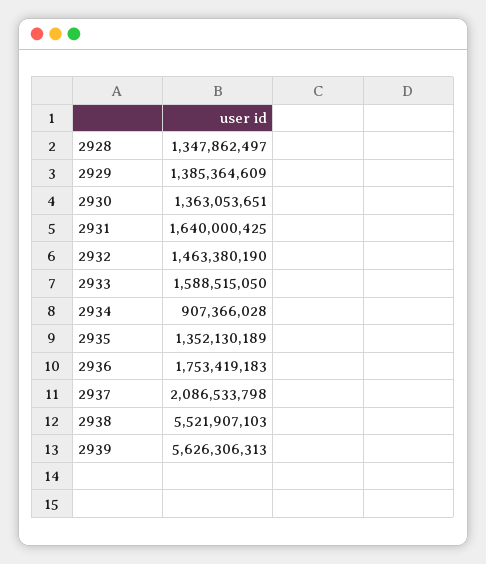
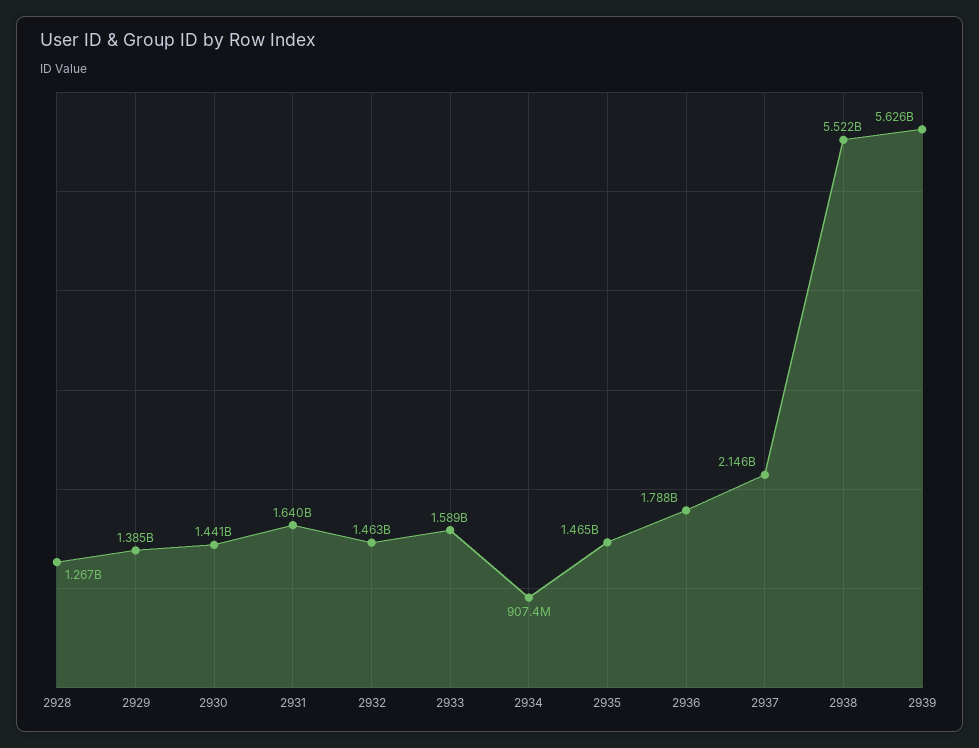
2928: 1347862497 -> 1267000000
2930: 1363053651 -> 1441000000
2935: 1352130189 -> 1465000000
2936: 1753419183 -> 1788000000
2937: 2086533798 -> 2146000000

